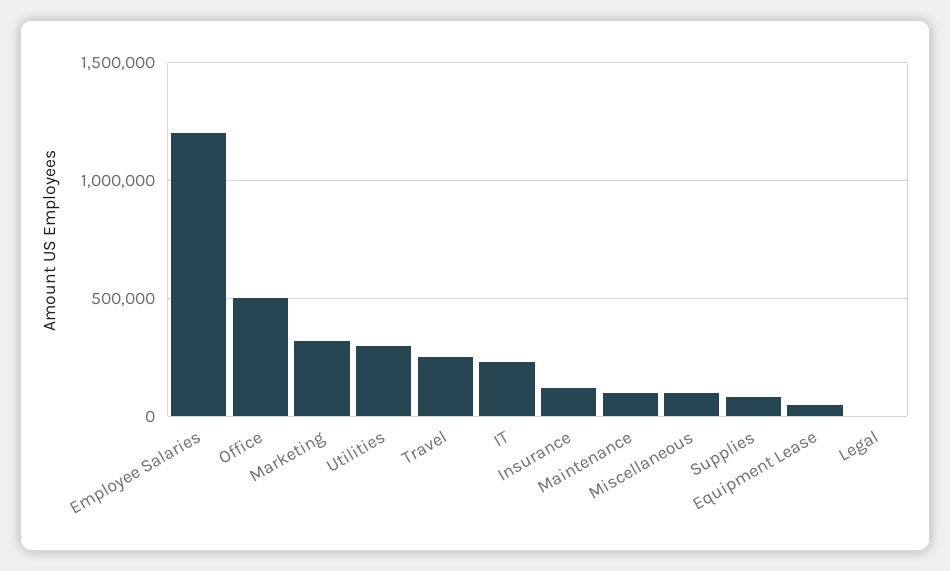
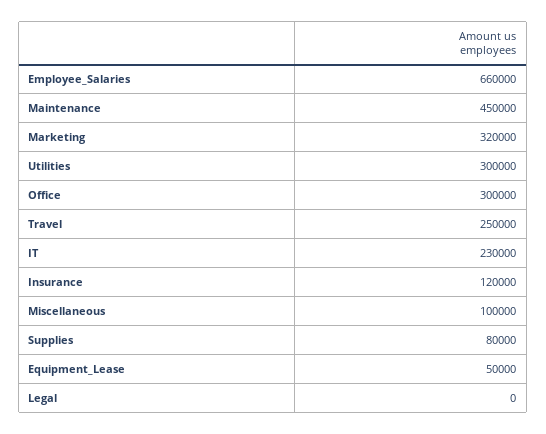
Employee Salaries: 1200000 -> 660000
Office: 500000 -> 300000
Maintenance: 100000 -> 450000

